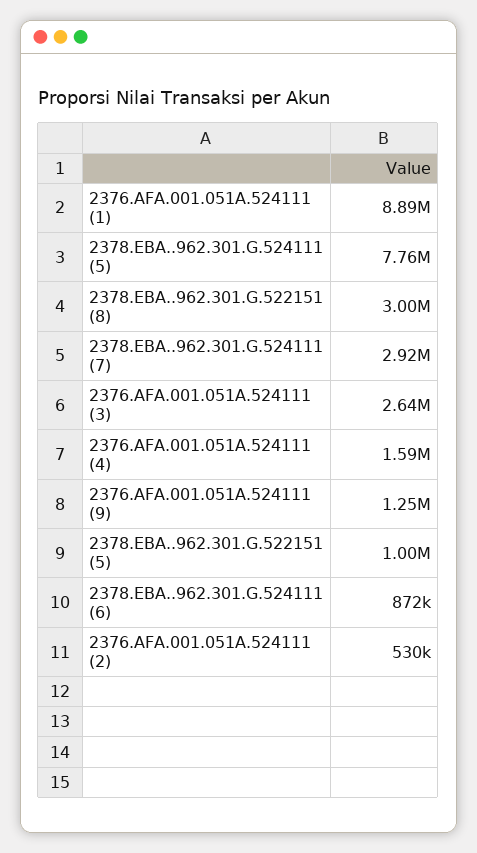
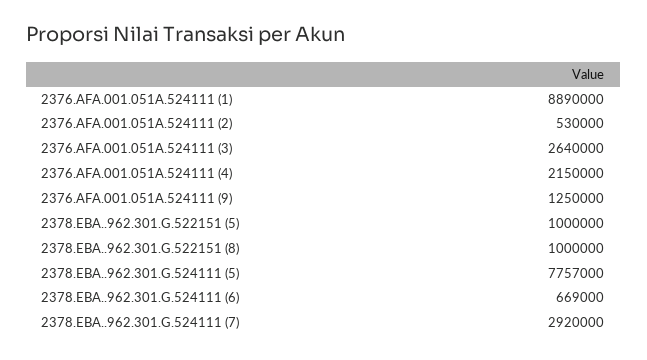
2378.EBA..962.301.G.522151 (8): 3000000 -> 1000000
2376.AFA.001.051A.524111 (4): 1590000 -> 2150000
2378.EBA..962.301.G.524111 (6): 872000 -> 669000

